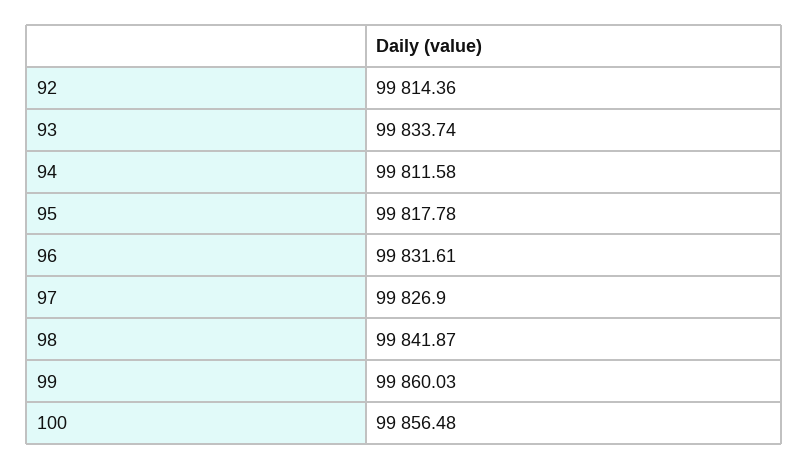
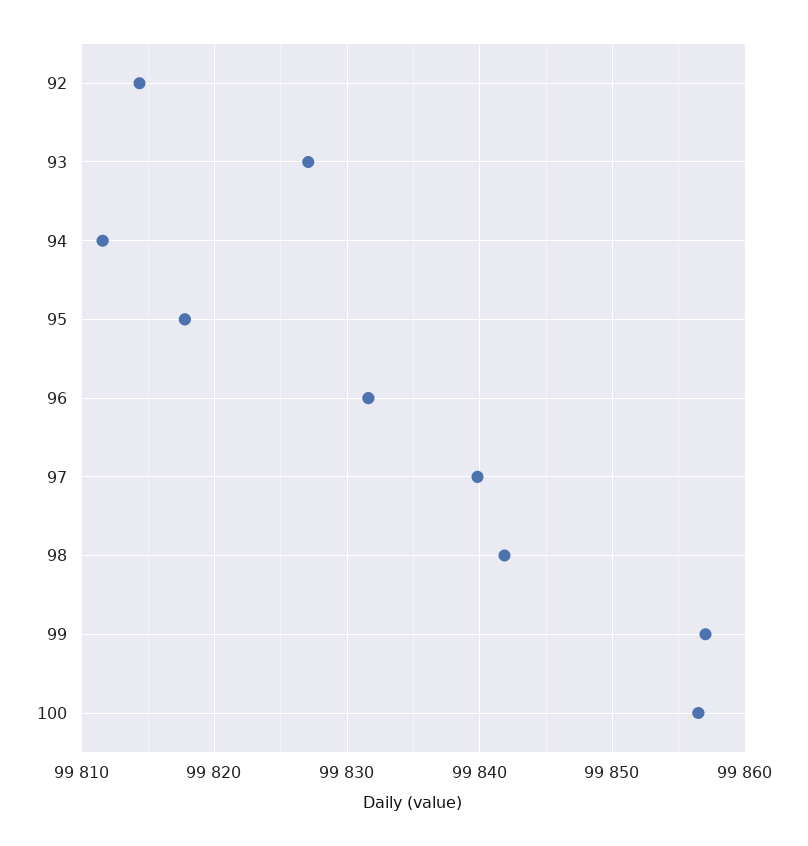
93: 99833.74 -> 99827
97: 99826.9 -> 99840
99: 99860.03 -> 99857

